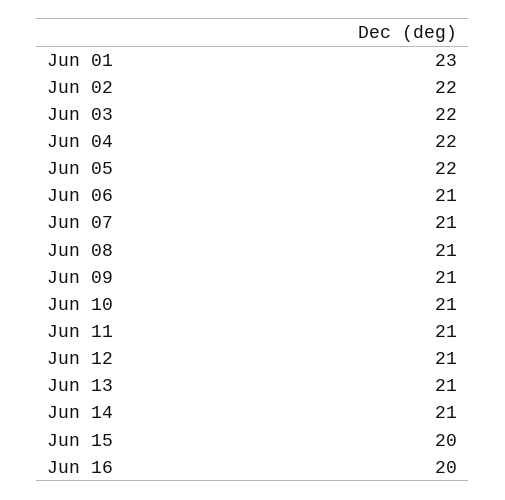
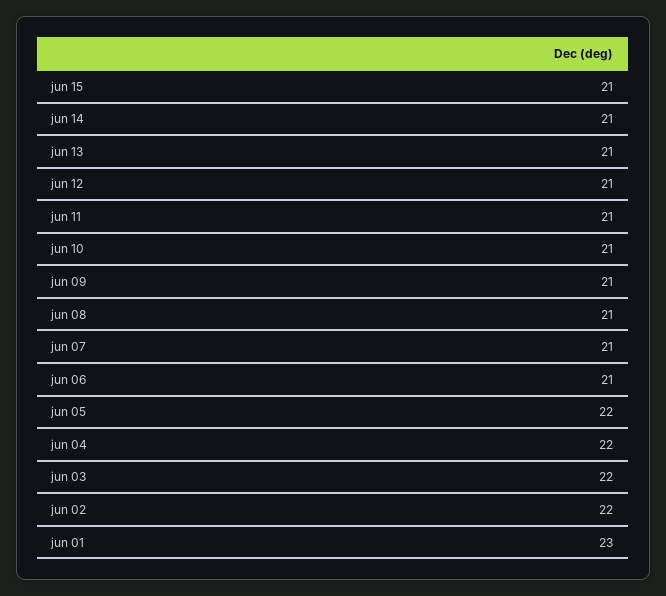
Jun 15: 20 -> 21
Jun 16: 20 -> none

